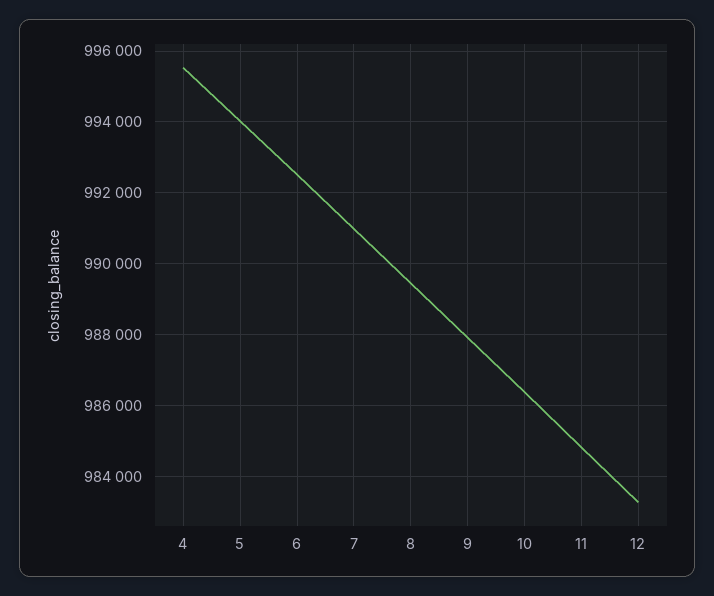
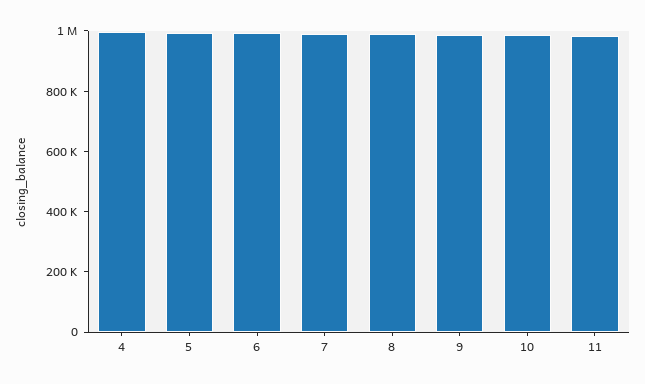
12: 983200 -> none

